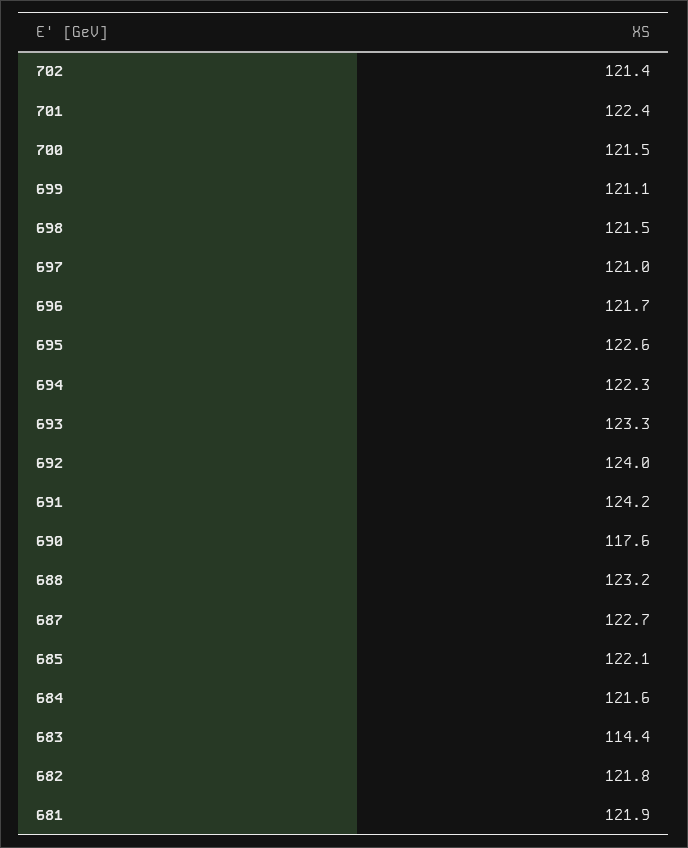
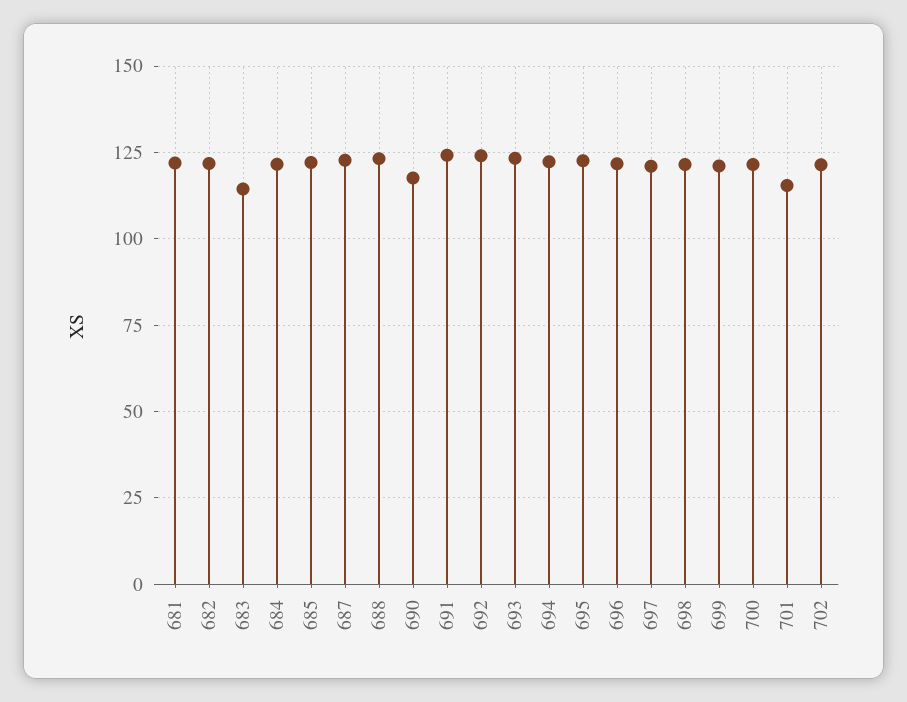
701: 122.4 -> 115

